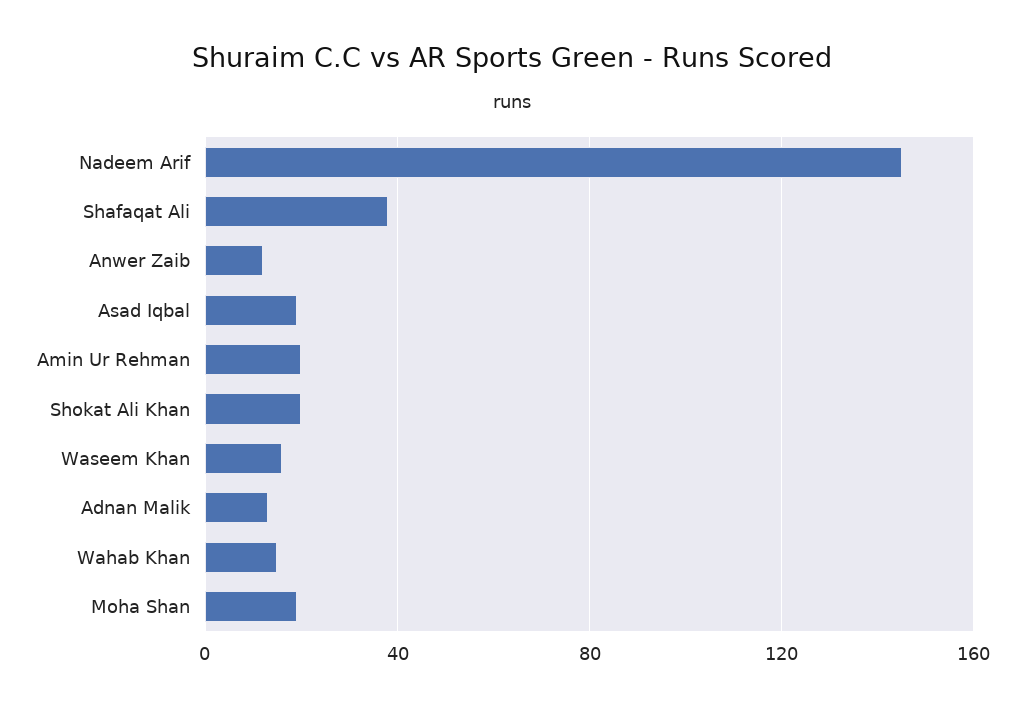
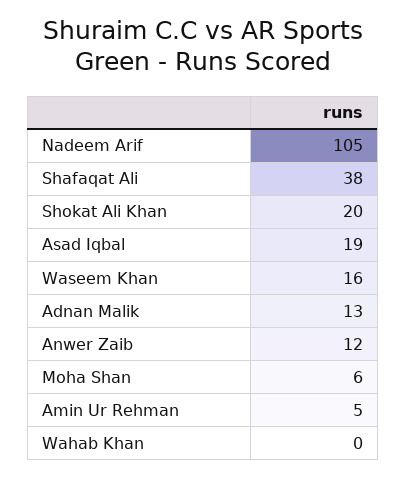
Nadeem Arif: 145 -> 105
Amin Ur Rehman: 20 -> 5
Wahab Khan: 15 -> 0
Moha Shan: 20 -> 6

